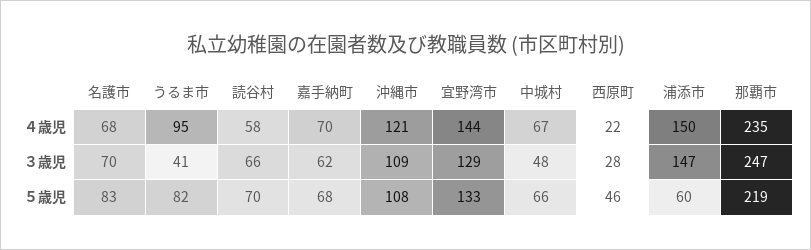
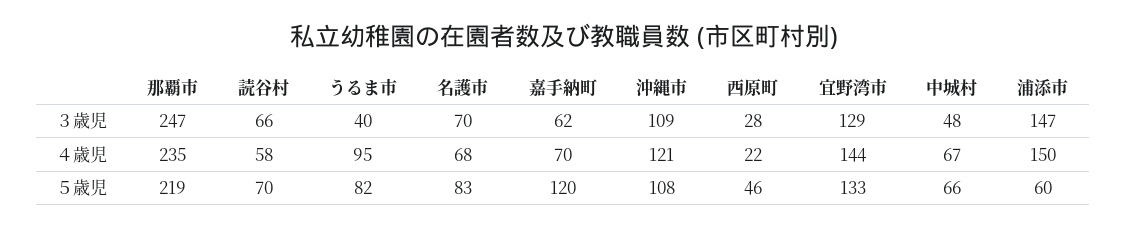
うるま市, ３歳児: 41 -> 40
嘉手納町, ５歳児: 68 -> 120

